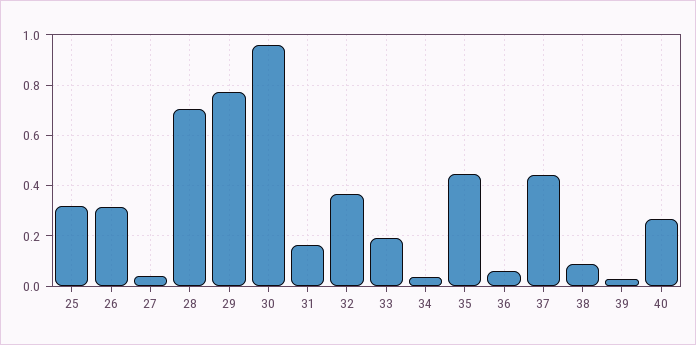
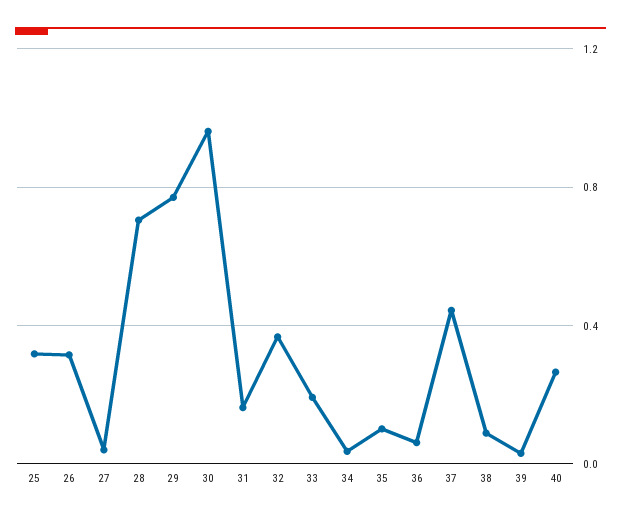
35: 0.45 -> 0.1

